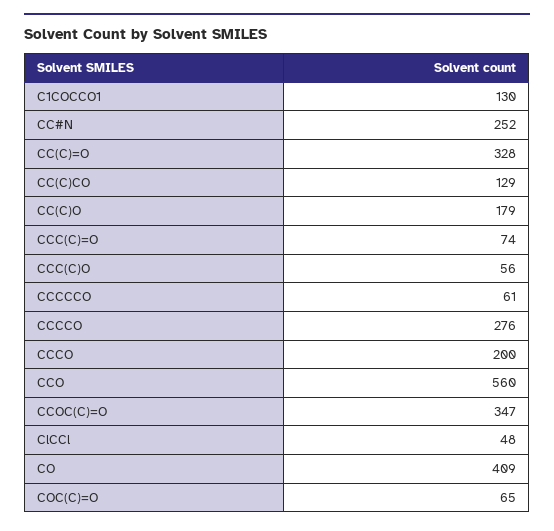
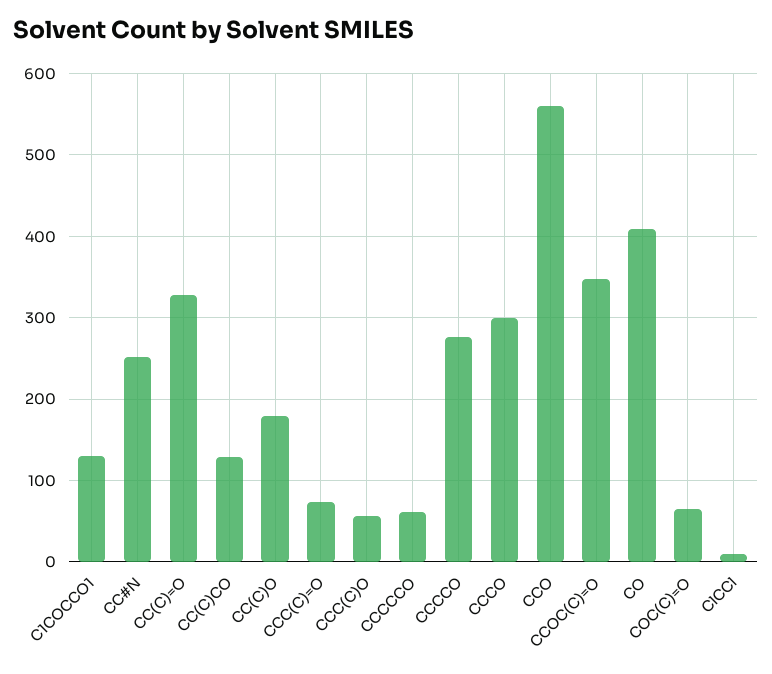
CCCO: 200 -> 300
ClCCl: 48 -> 10

